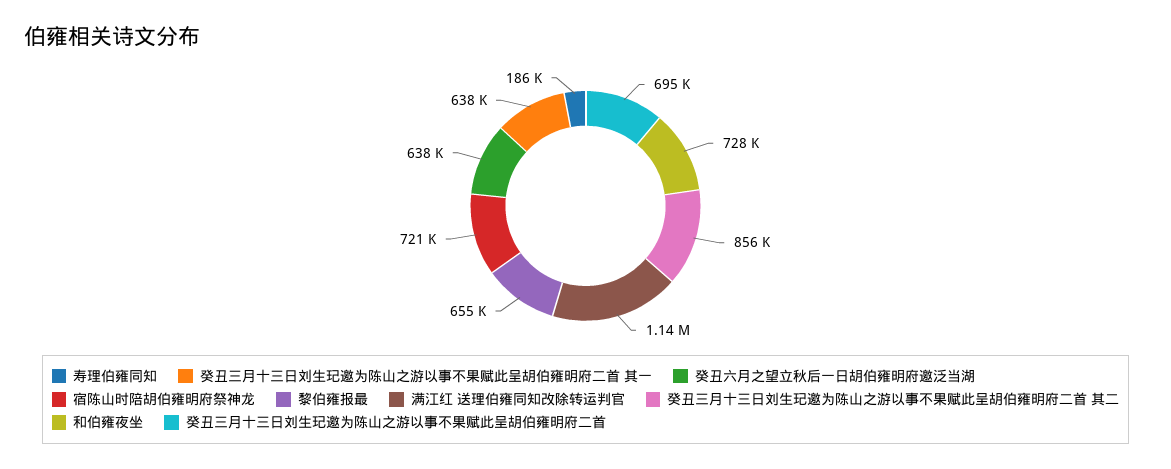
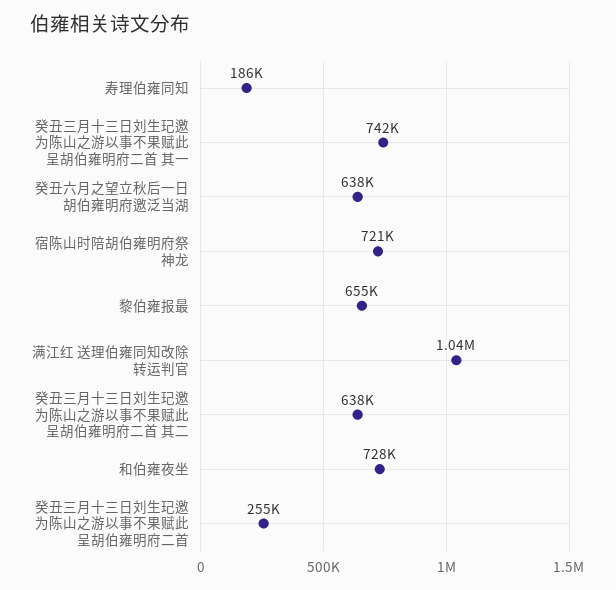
癸丑三月十三日刘生玘邀为陈山之游以事不果赋此呈胡伯雍明府二首 其一: 638000 -> 742000
满江红 送理伯雍同知改除转运判官: 1140000 -> 1040000
癸丑三月十三日刘生玘邀为陈山之游以事不果赋此呈胡伯雍明府二首 其二: 856000 -> 638000
癸丑三月十三日刘生玘邀为陈山之游以事不果赋此呈胡伯雍明府二首: 695000 -> 255000

